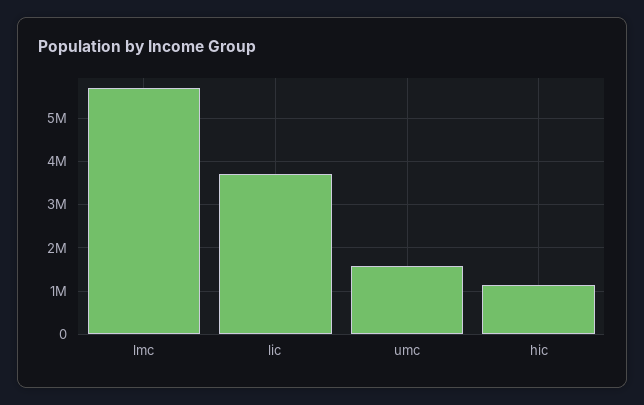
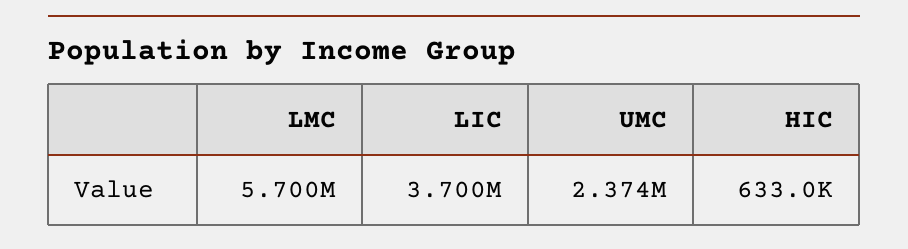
umc: 1600000 -> 2374000
hic: 1200000 -> 633000

